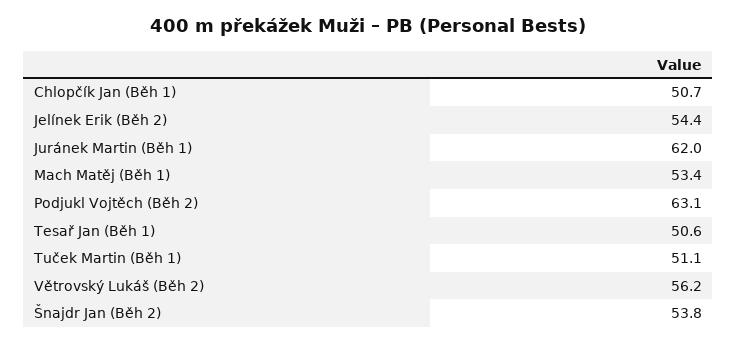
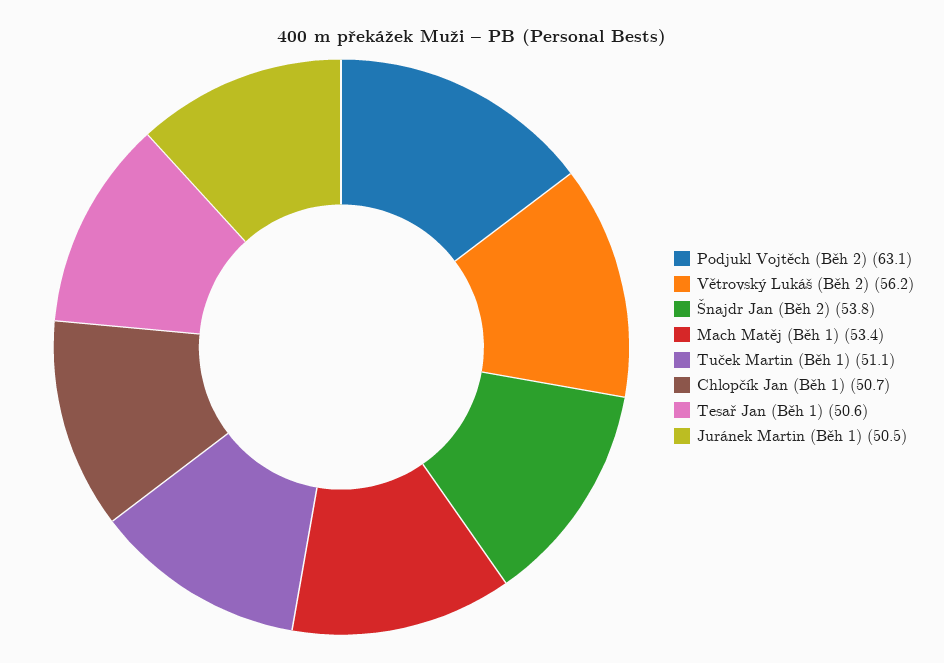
Jelínek Erik (Běh 2): 54.4 -> none
Juránek Martin (Běh 1): 62 -> 50.5

